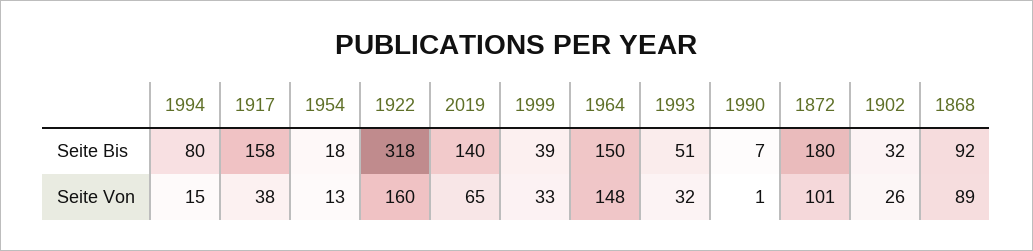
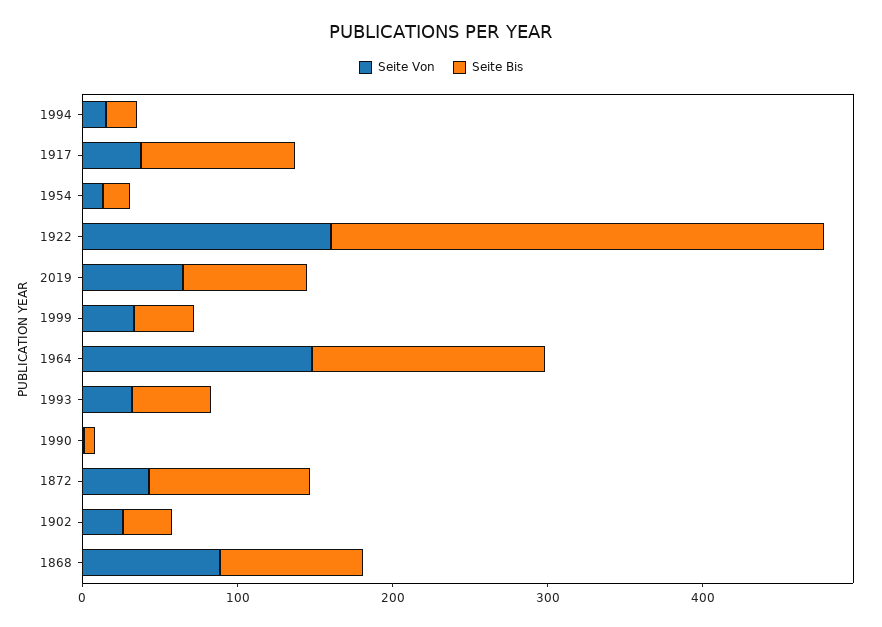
Seite Bis, 1994: 80 -> 20
Seite Bis, 1917: 158 -> 100
Seite Bis, 2019: 140 -> 80
Seite Bis, 1872: 180 -> 100
Seite Von, 1872: 101 -> 40

